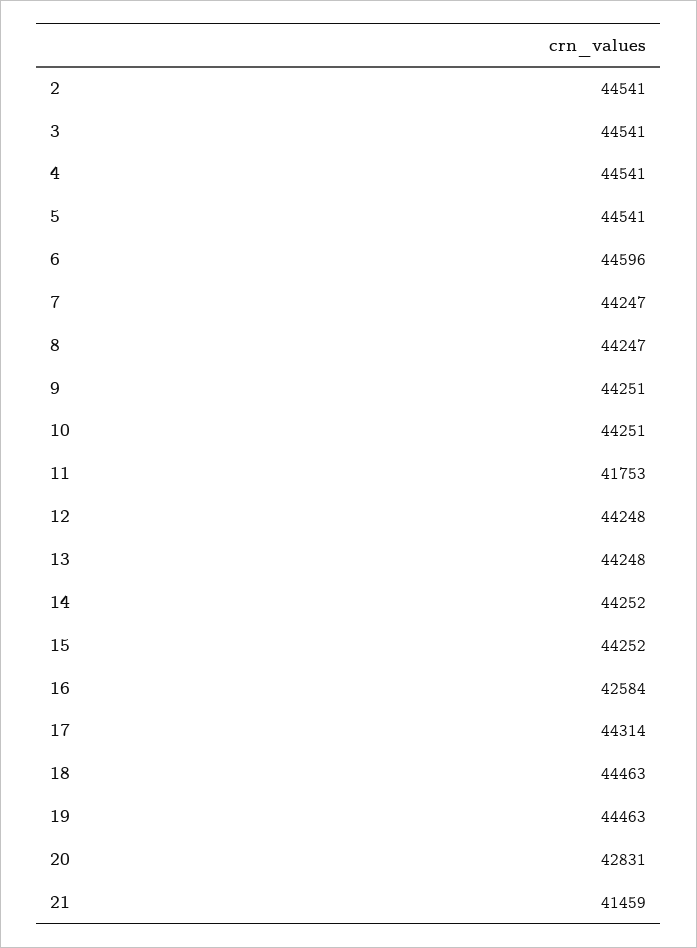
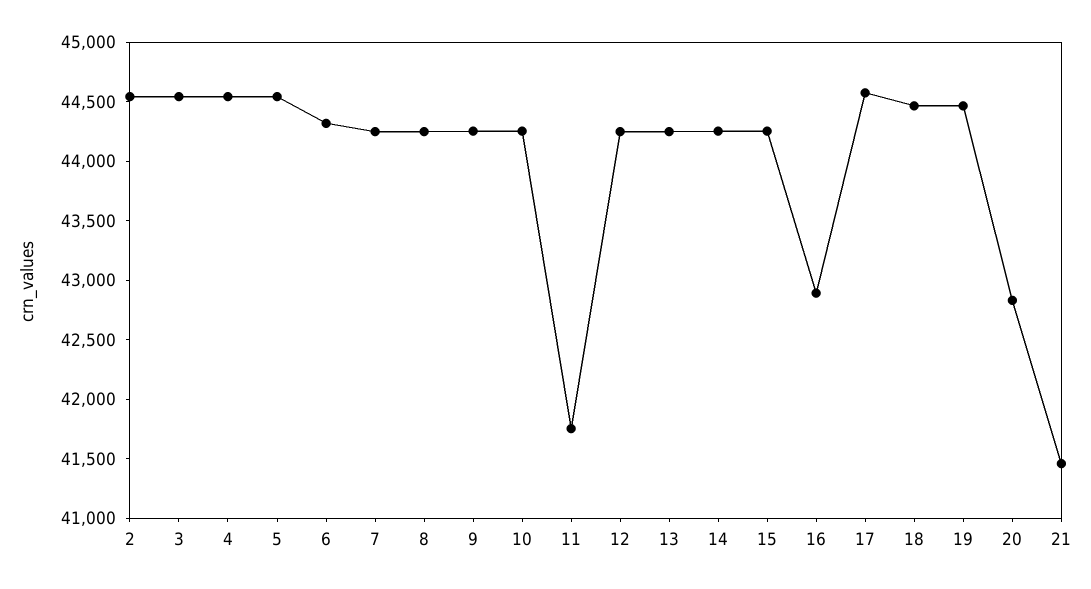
6: 44596 -> 44300
16: 42584 -> 42900
17: 44314 -> 44600

